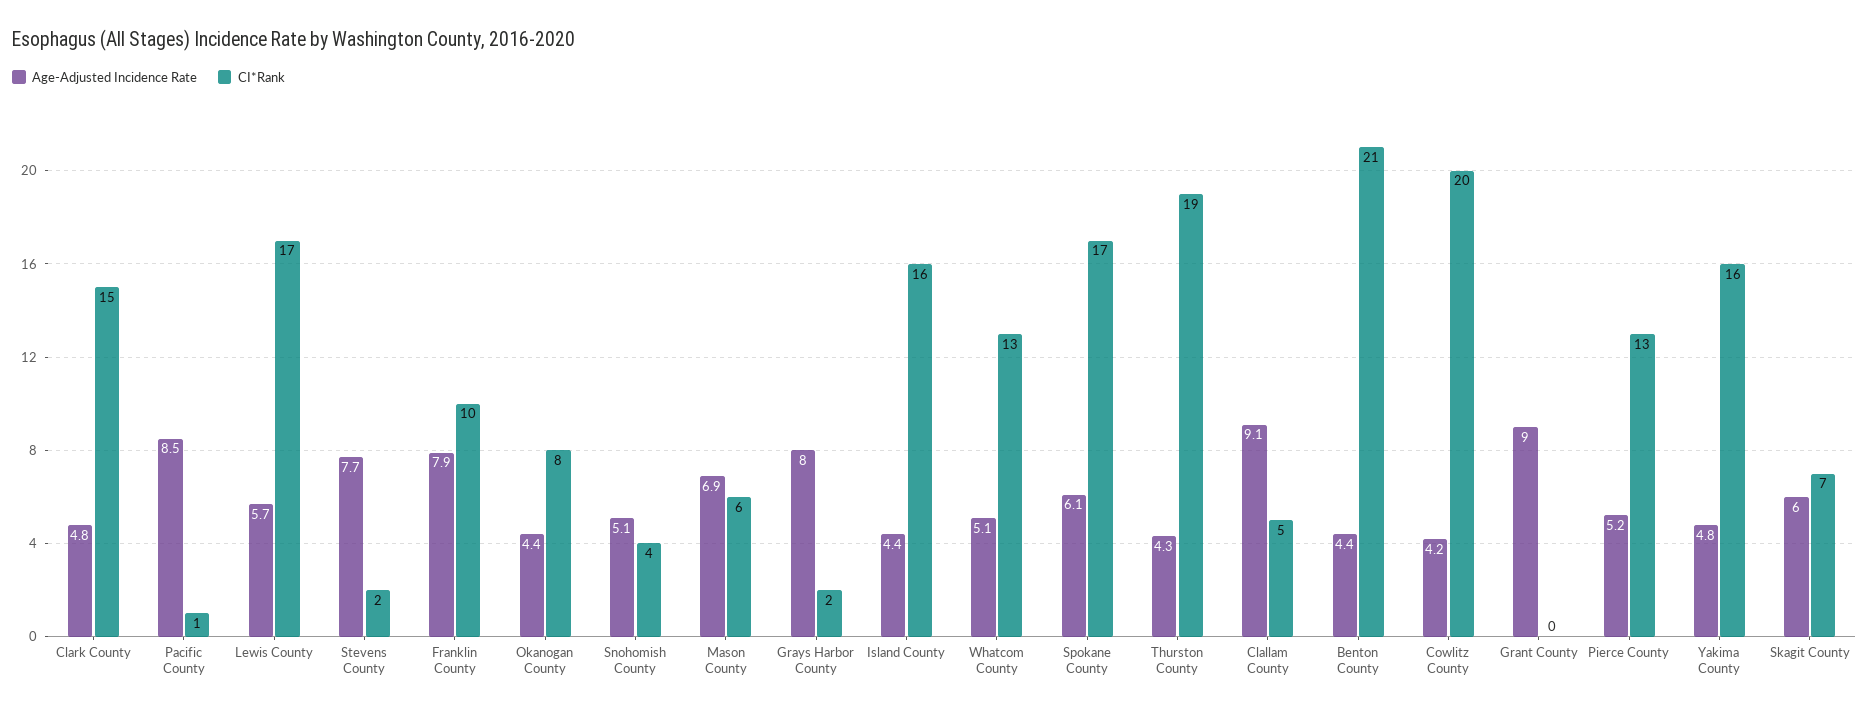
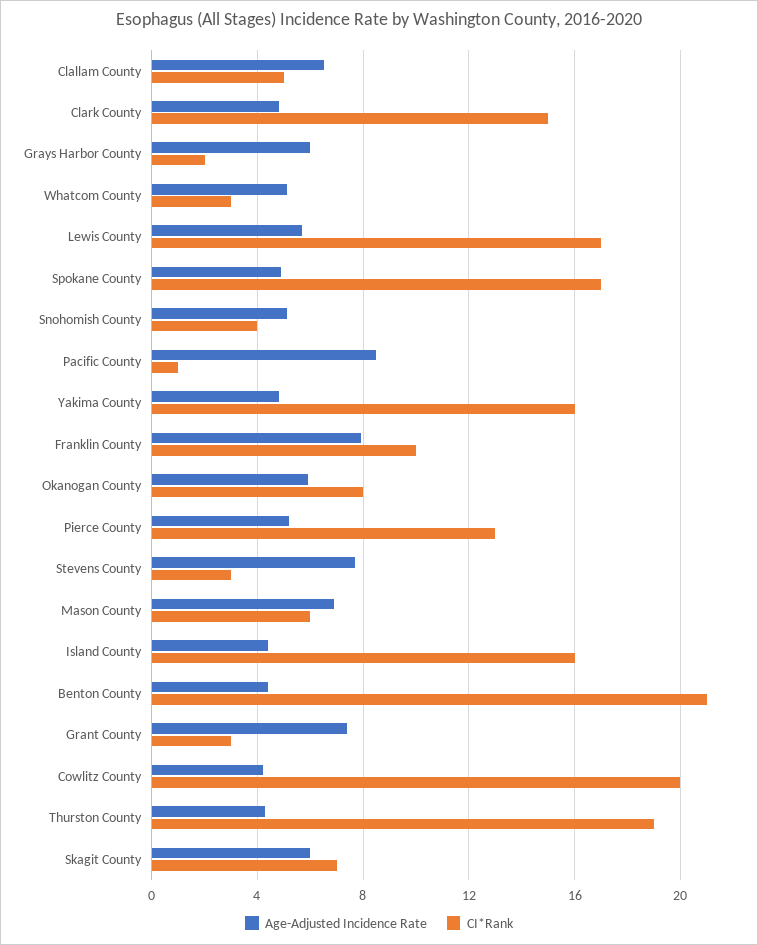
CI*Rank, Stevens County: 2 -> 3
Age-Adjusted Incidence Rate, Okanogan County: 4.4 -> 6
Age-Adjusted Incidence Rate, Grays Harbor County: 8 -> 6
CI*Rank, Whatcom County: 13 -> 3
Age-Adjusted Incidence Rate, Spokane County: 6.1 -> 5
Age-Adjusted Incidence Rate, Clallam County: 9.1 -> 6.5
Age-Adjusted Incidence Rate, Grant County: 9 -> 7.5
CI*Rank, Grant County: 0 -> 3

